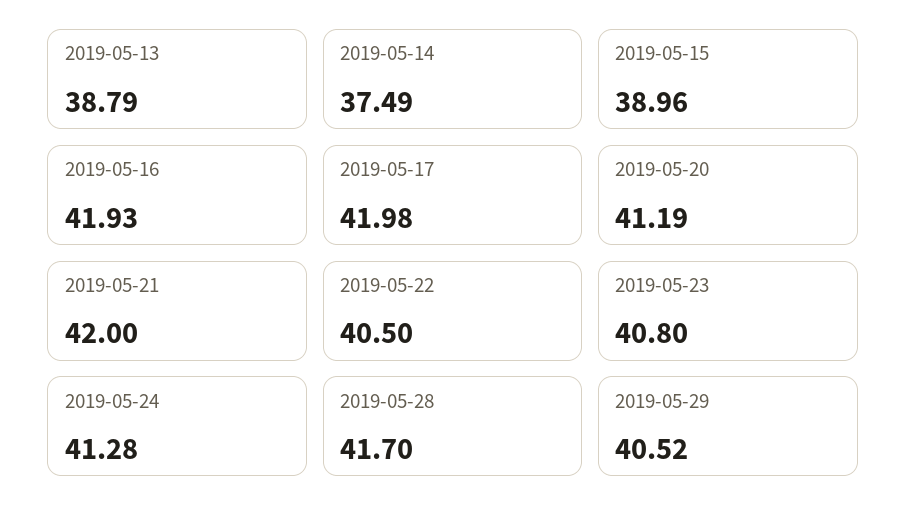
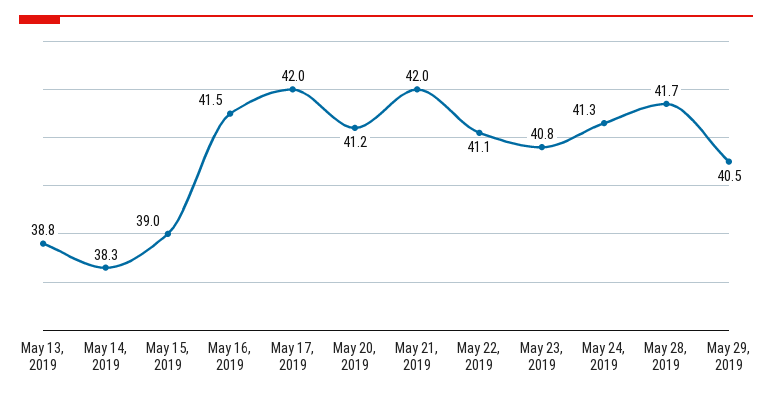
2019-05-14: 37.49 -> 38.3
2019-05-16: 41.93 -> 41.5
2019-05-22: 40.5 -> 41.1

